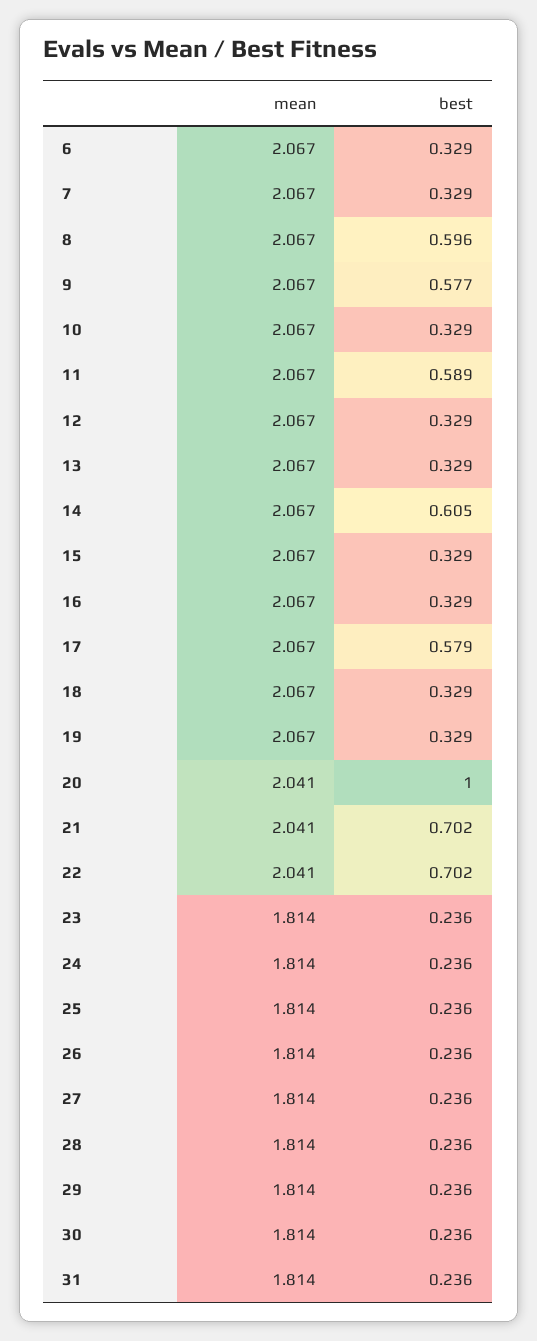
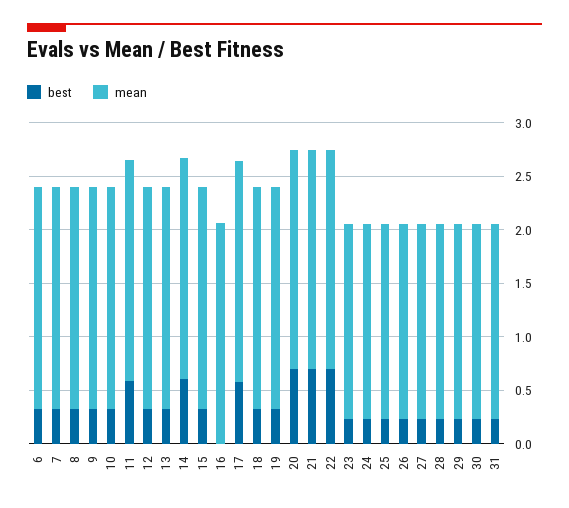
best, 8: 0.596 -> 0.3
best, 9: 0.577 -> 0.3
best, 16: 0.329 -> 0
best, 20: 1 -> 0.7

